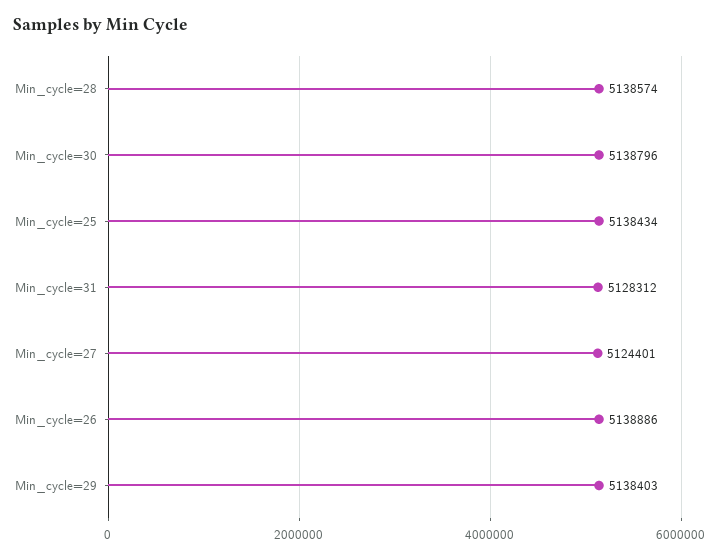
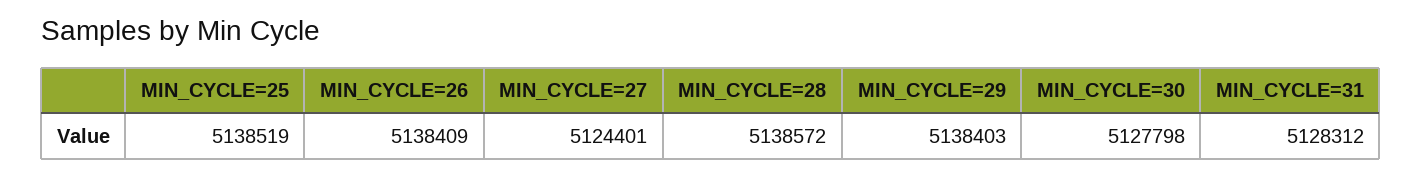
Min_cycle=28: 5138574 -> 5138572
Min_cycle=30: 5138796 -> 5127798
Min_cycle=25: 5138434 -> 5138519
Min_cycle=26: 5138886 -> 5138409

